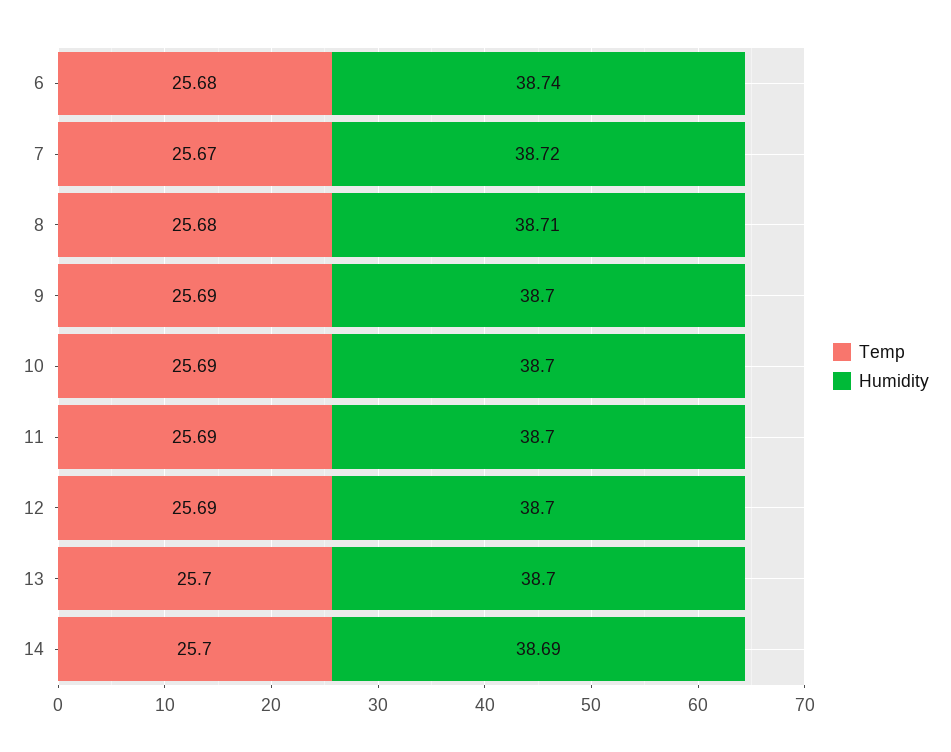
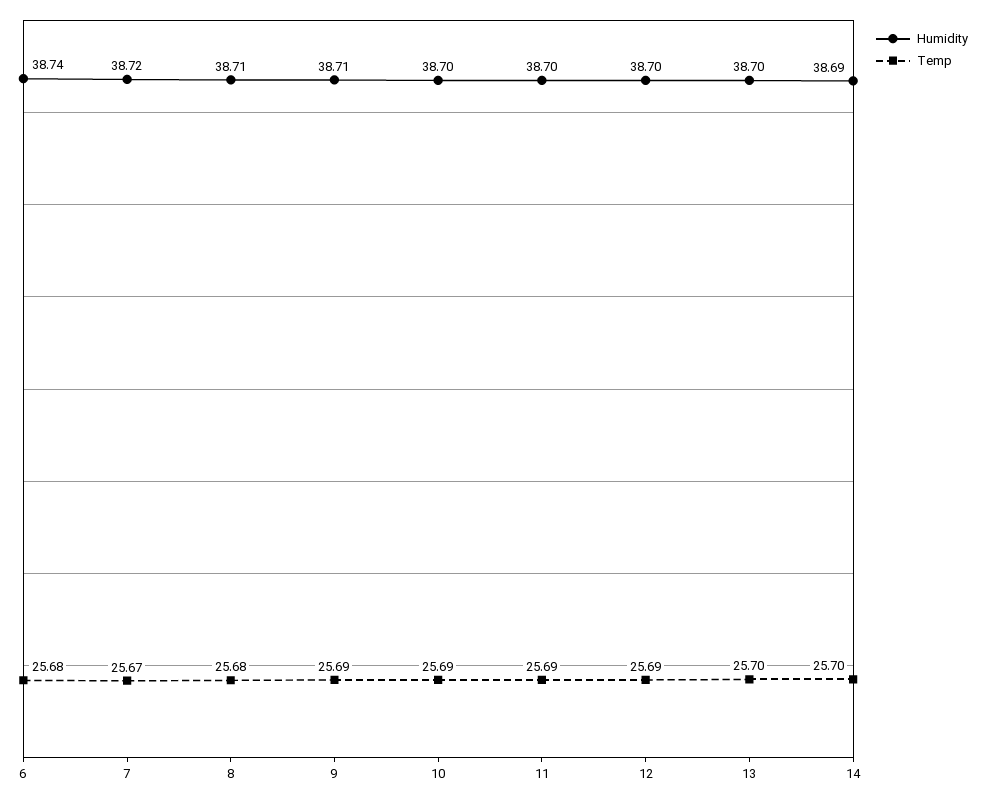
Humidity, 9: 38.7 -> 38.71

